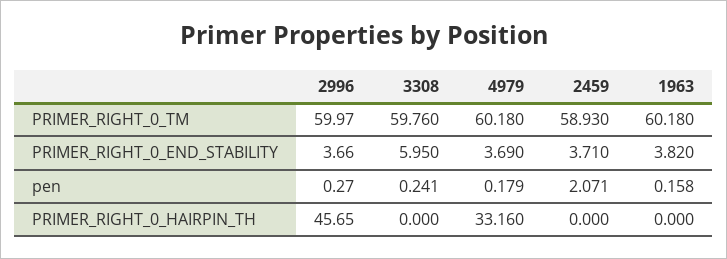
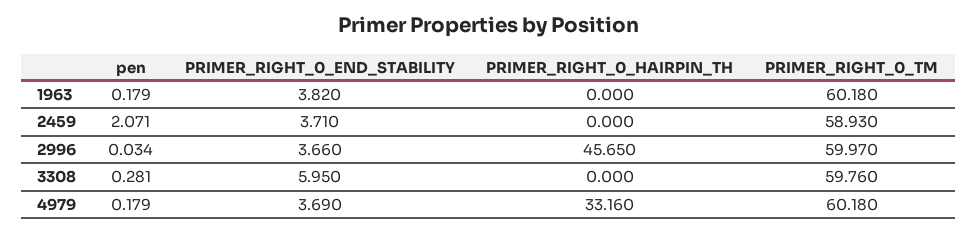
2996, pen: 0.27 -> 0.034
3308, pen: 0.241 -> 0.281
1963, pen: 0.158 -> 0.179

